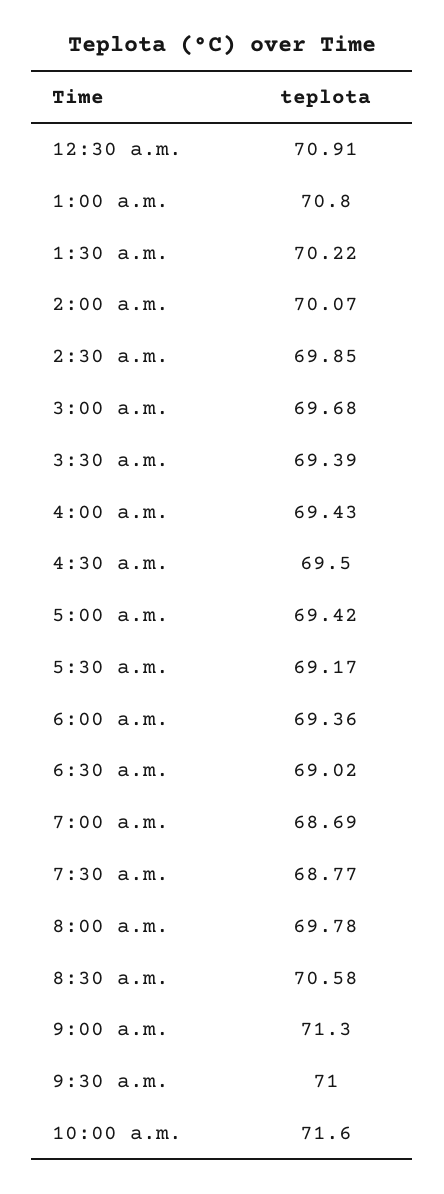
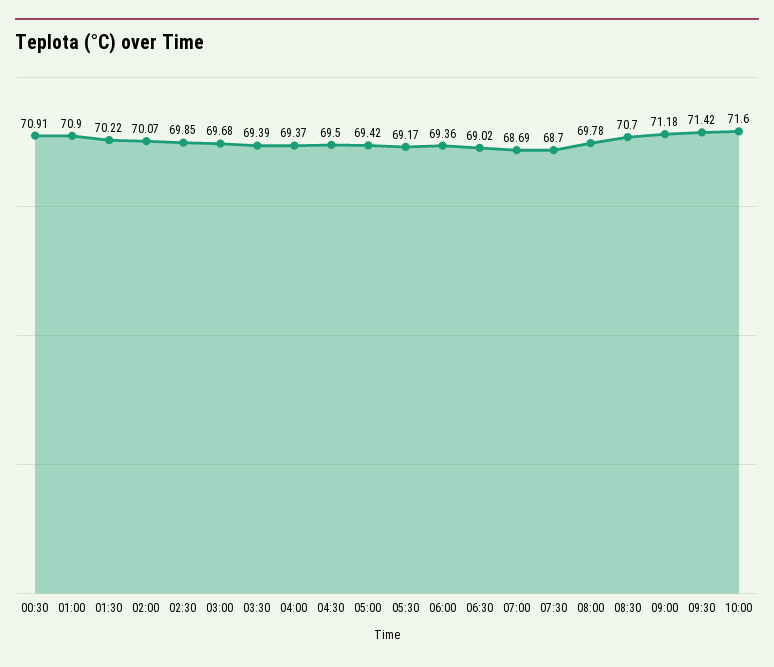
1:00 a.m.: 70.8 -> 70.9
4:00 a.m.: 69.43 -> 69.37
7:30 a.m.: 68.77 -> 68.7
8:30 a.m.: 70.58 -> 70.7
9:00 a.m.: 71.3 -> 71.18
9:30 a.m.: 71 -> 71.42

